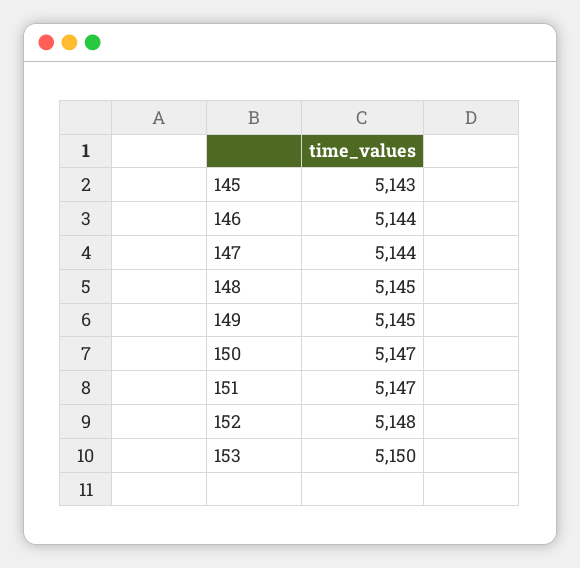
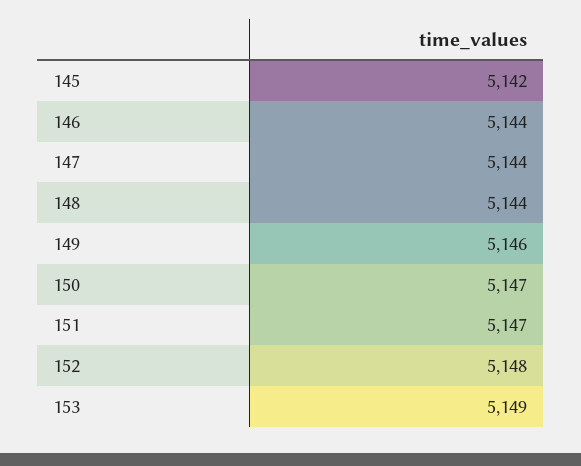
145: 5143 -> 5142
148: 5145 -> 5144
149: 5145 -> 5146
153: 5150 -> 5149

